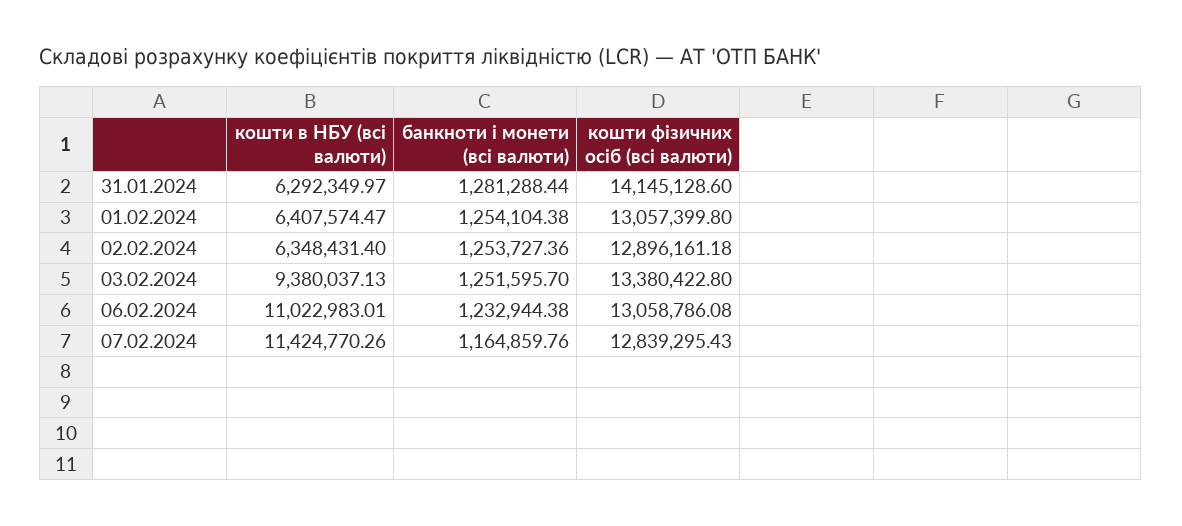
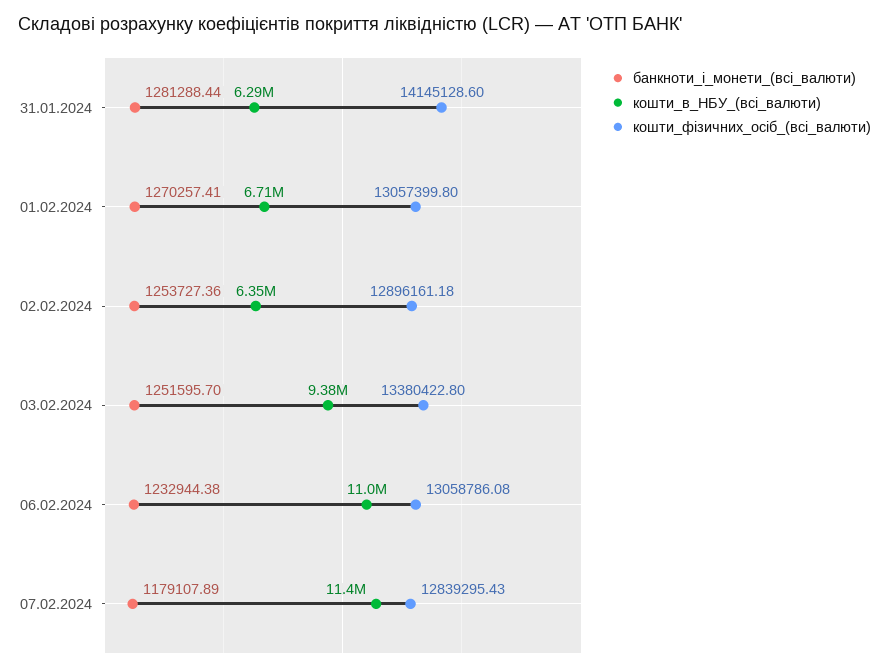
кошти в НБУ (всі валюти), 01.02.2024: 6407574.47 -> 6710000
банкноти і монети (всі валюти), 01.02.2024: 1254104.38 -> 1270257.41
банкноти і монети (всі валюти), 07.02.2024: 1164859.76 -> 1179107.89

